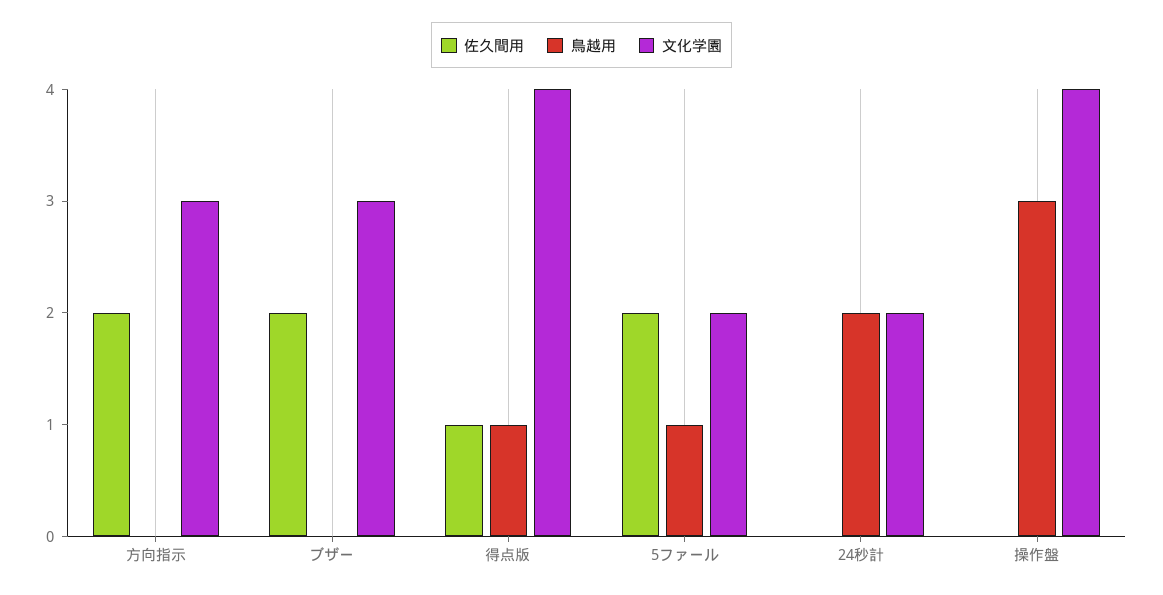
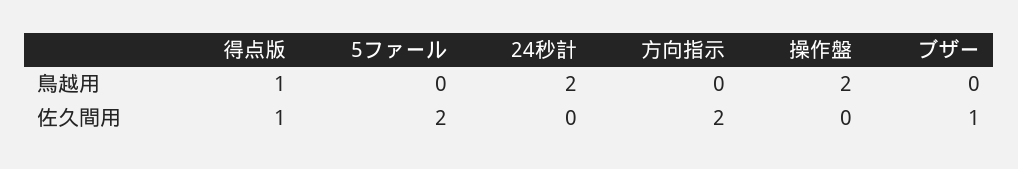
文化学園, 方向指示: 3 -> none
佐久間用, ブザー: 2 -> 1
文化学園, ブザー: 3 -> none
文化学園, 得点版: 4 -> none
鳥越用, 5ファール: 1 -> 0
文化学園, 5ファール: 2 -> none
文化学園, 24秒計: 2 -> none
鳥越用, 操作盤: 3 -> 2
文化学園, 操作盤: 4 -> none

